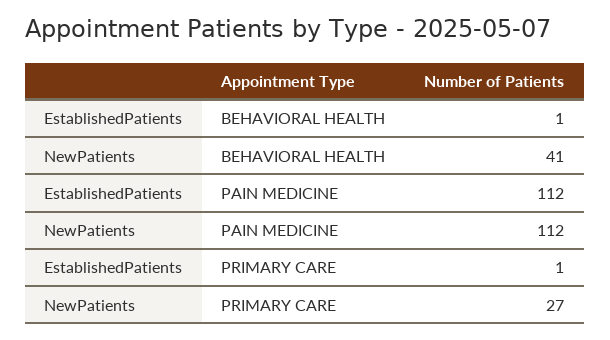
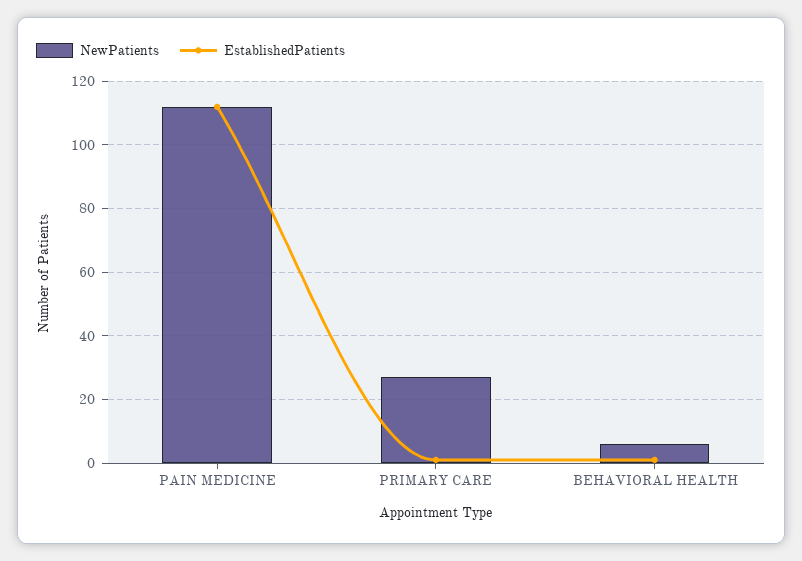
NewPatients, BEHAVIORAL HEALTH: 41 -> 5

